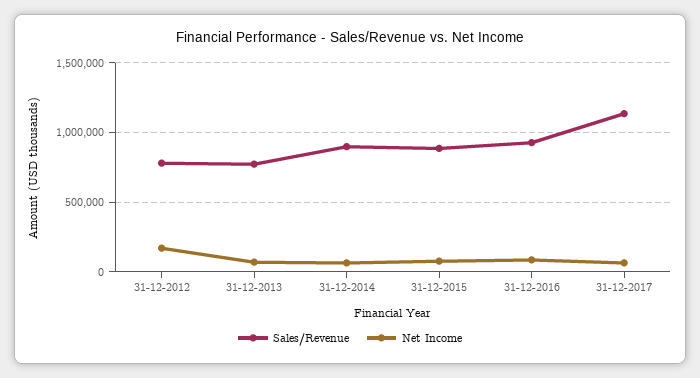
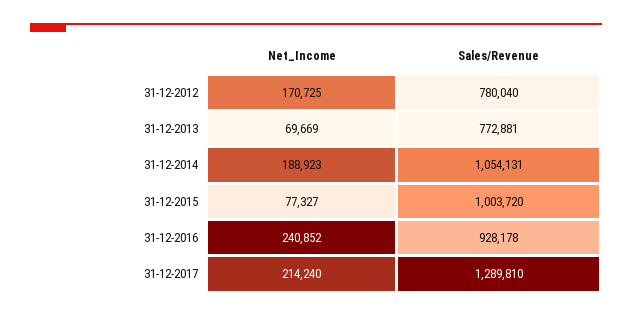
Sales/Revenue, 31-12-2014: 900000 -> 1054131
Net Income, 31-12-2014: 50000 -> 188923
Sales/Revenue, 31-12-2015: 900000 -> 1003720
Net Income, 31-12-2016: 100000 -> 240852
Sales/Revenue, 31-12-2017: 1150000 -> 1289810
Net Income, 31-12-2017: 50000 -> 214240

